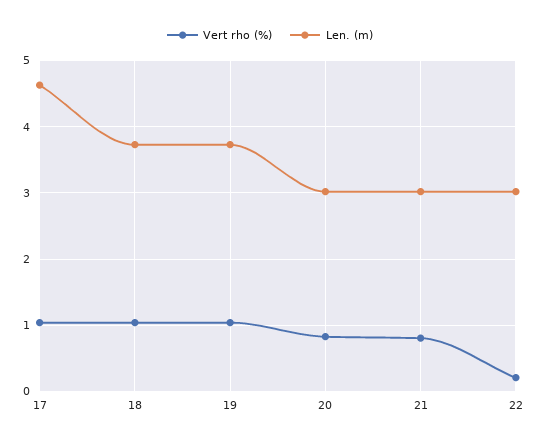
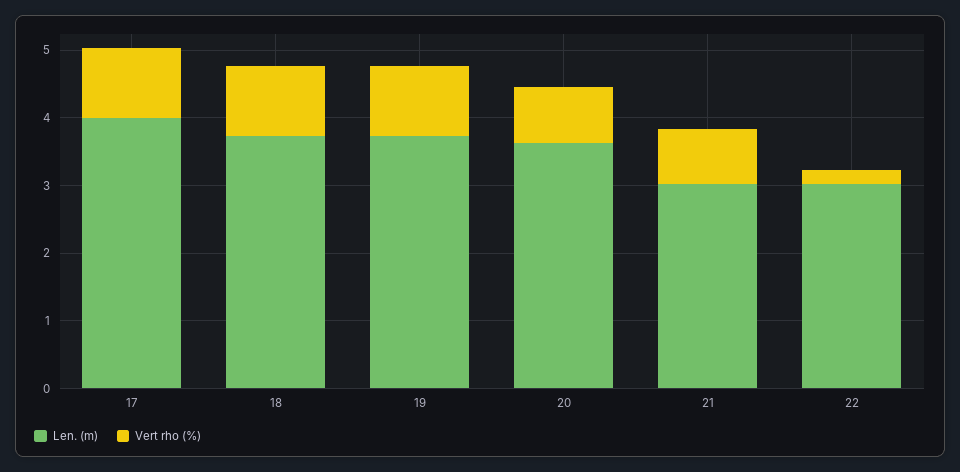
Len. (m), 17: 4.6 -> 4
Len. (m), 20: 3 -> 3.6

